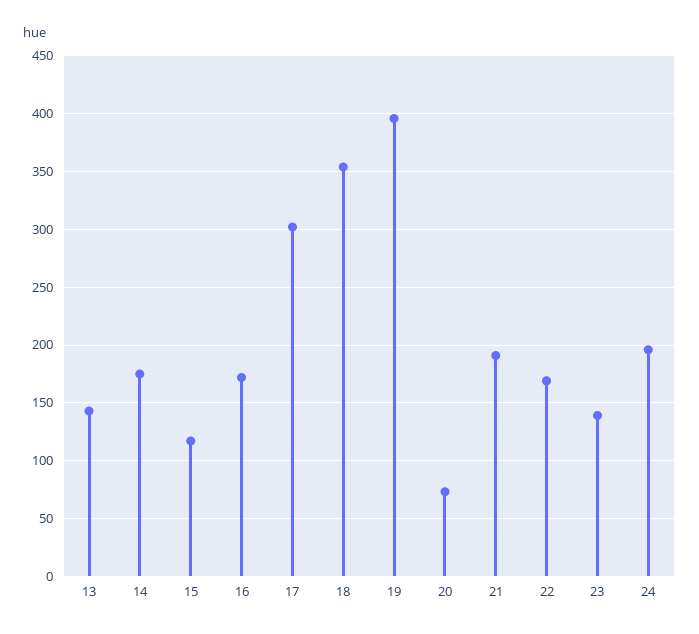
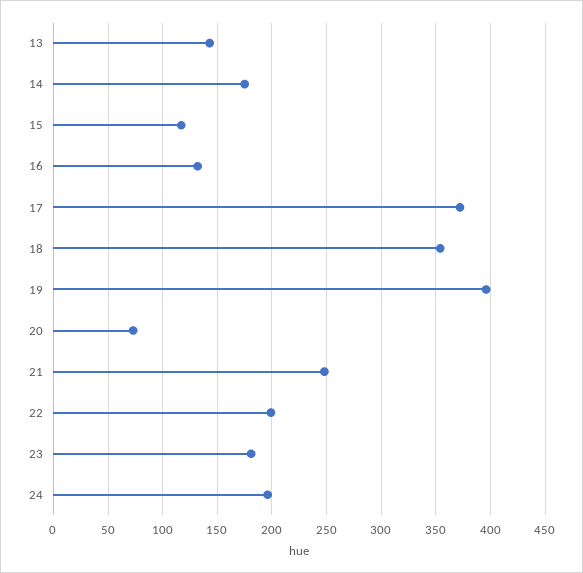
16: 170 -> 130
17: 300 -> 370
21: 190 -> 250
22: 170 -> 200
23: 140 -> 180

